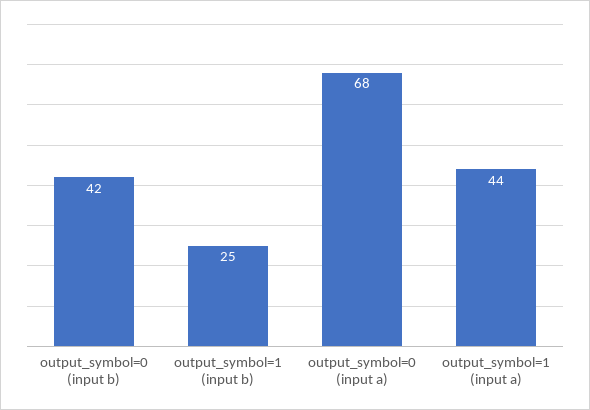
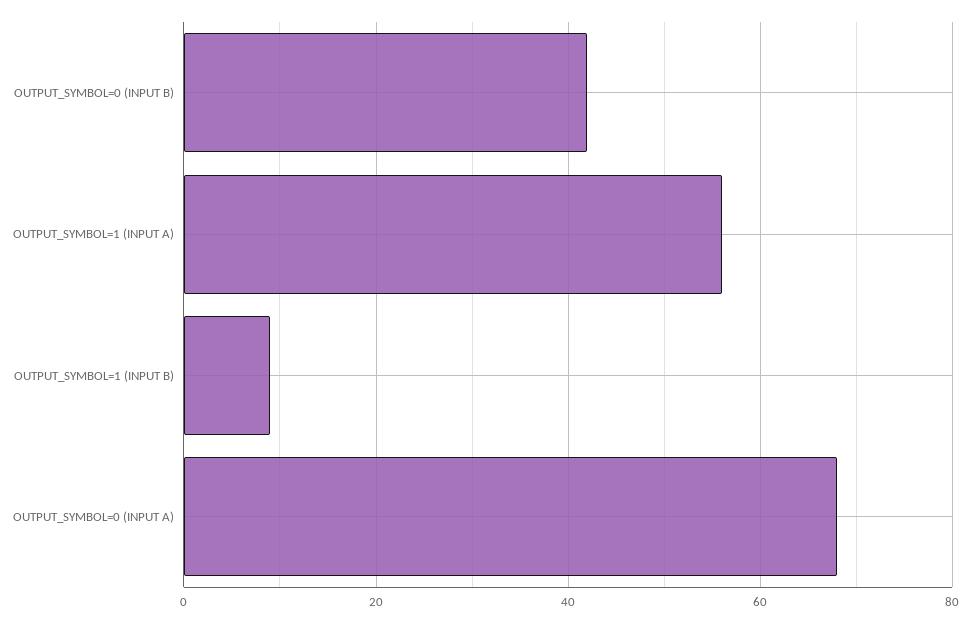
output_symbol=1 (input b): 25 -> 10
output_symbol=1 (input a): 44 -> 55

